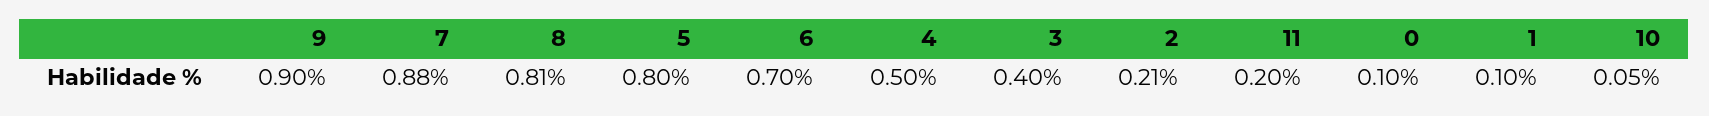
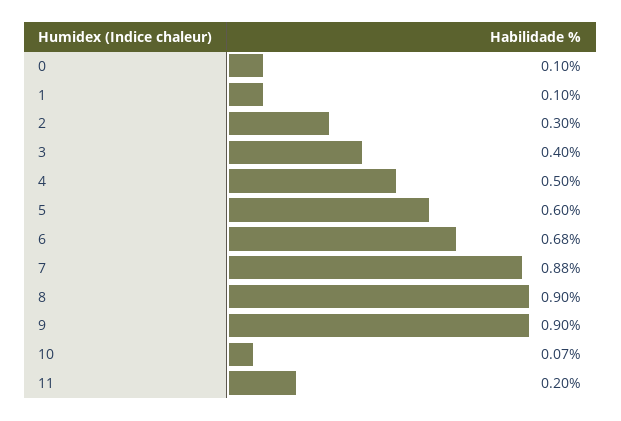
8: 0.81 -> 0.9
5: 0.8 -> 0.6
6: 0.7 -> 0.68
2: 0.21 -> 0.3
10: 0.05 -> 0.07

